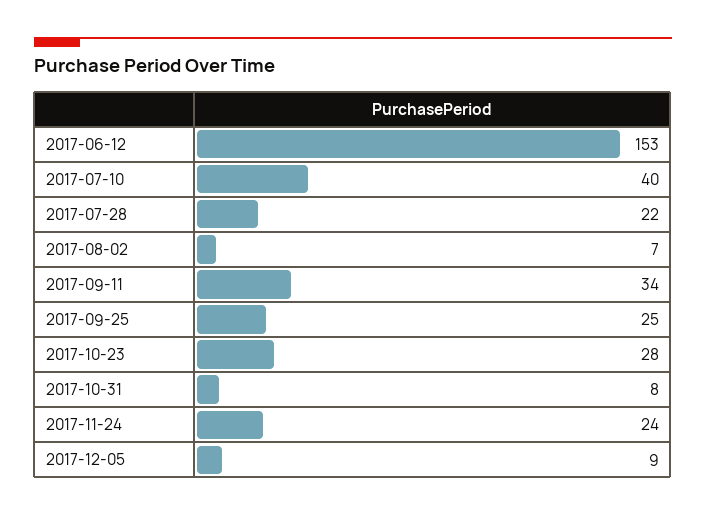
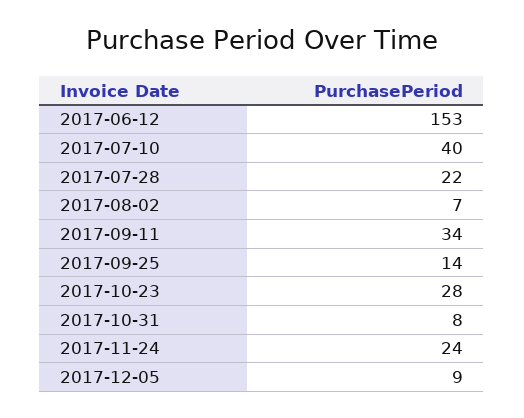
2017-09-25: 25 -> 14

